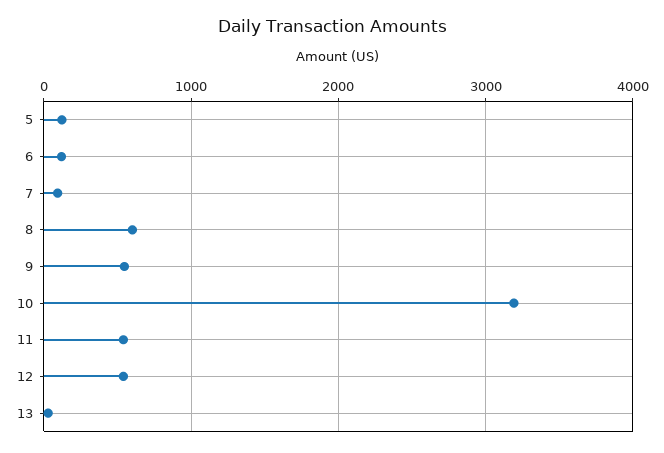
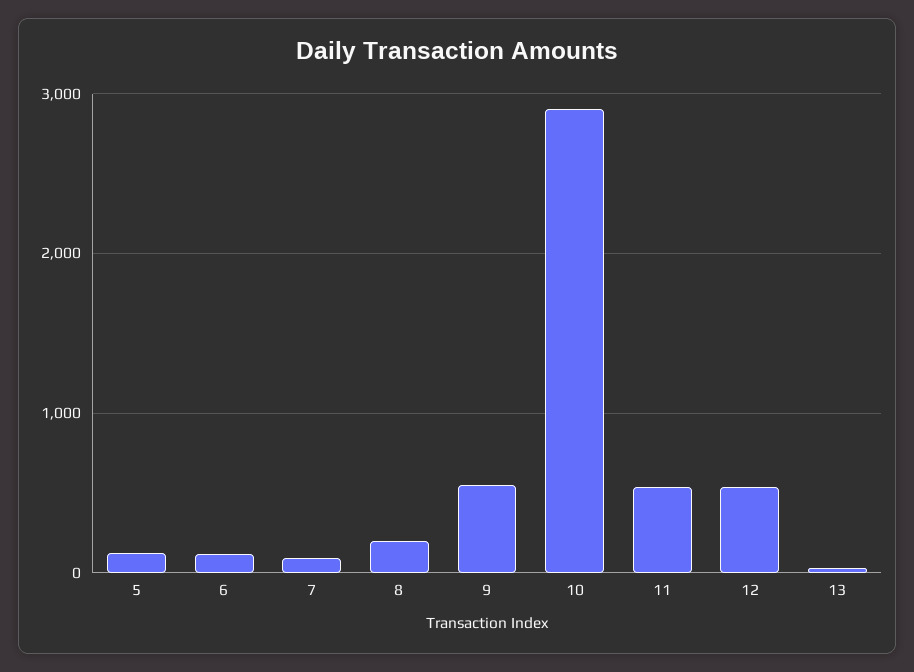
8: 600 -> 200
10: 3200 -> 2900

